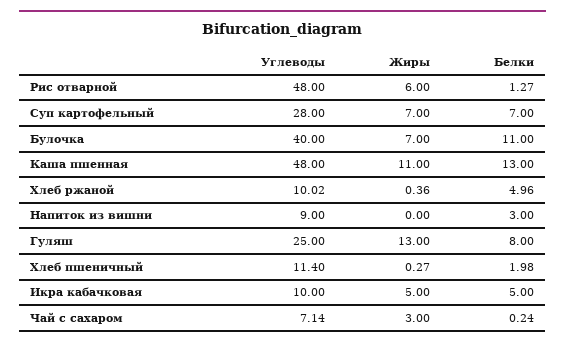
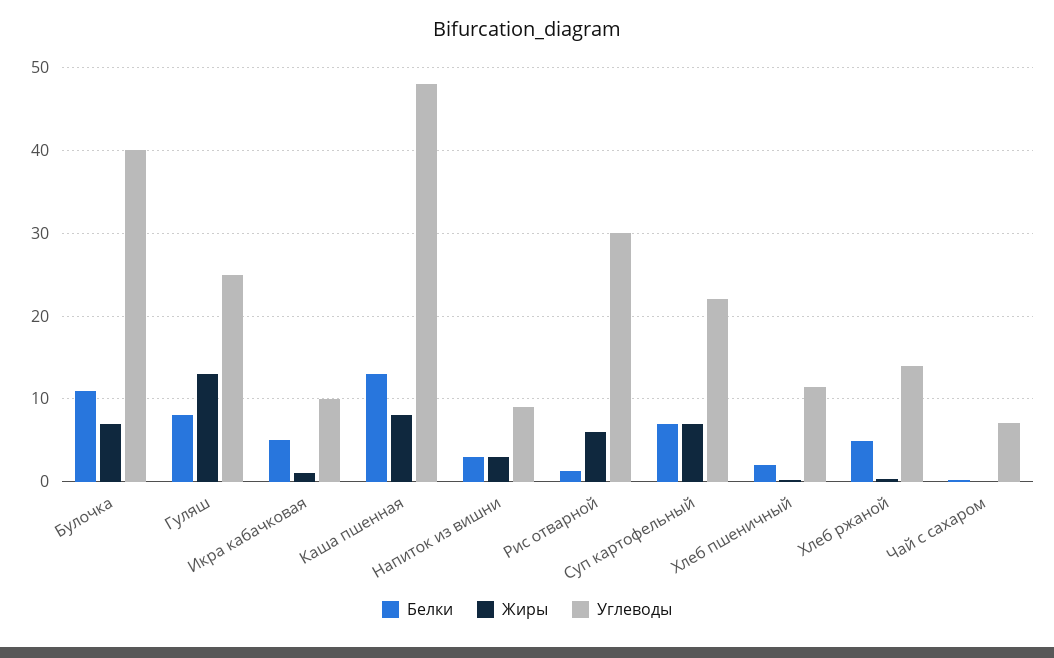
Углеводы, Рис отварной: 48 -> 30
Углеводы, Суп картофельный: 28 -> 22
Жиры, Каша пшенная: 11 -> 8
Углеводы, Хлеб ржаной: 10.02 -> 14
Жиры, Напиток из вишни: 0 -> 3
Жиры, Икра кабачковая: 5 -> 1
Жиры, Чай с сахаром: 3 -> 0

